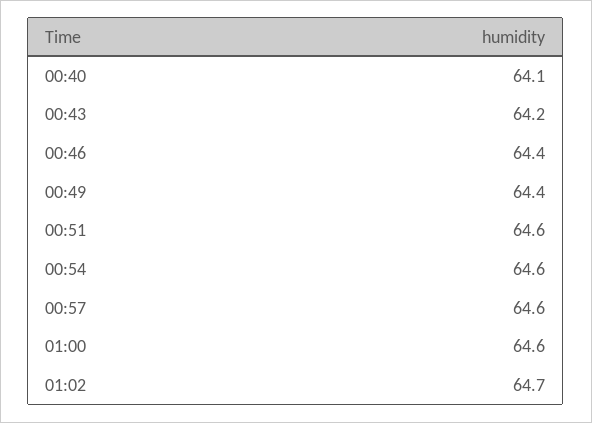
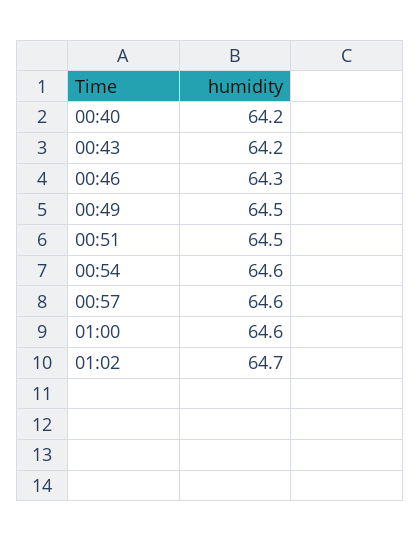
00:40: 64.1 -> 64.2
00:46: 64.4 -> 64.3
00:49: 64.4 -> 64.5
00:51: 64.6 -> 64.5

